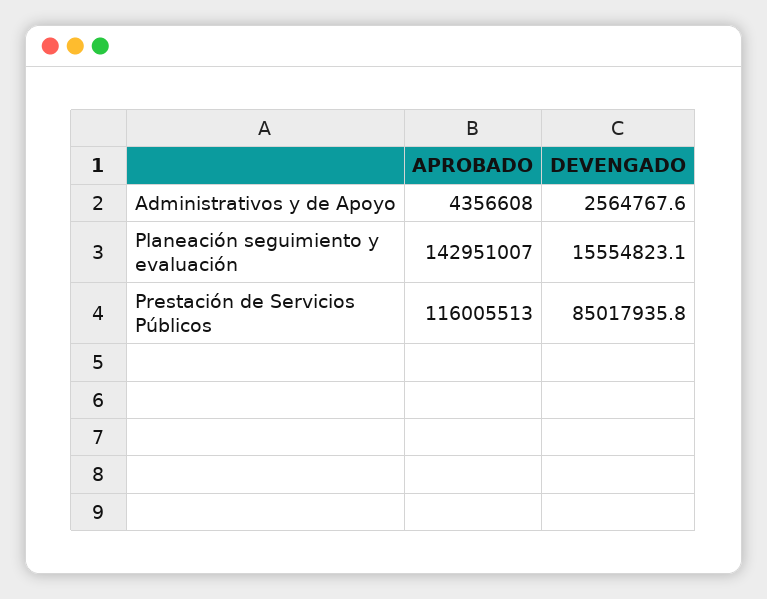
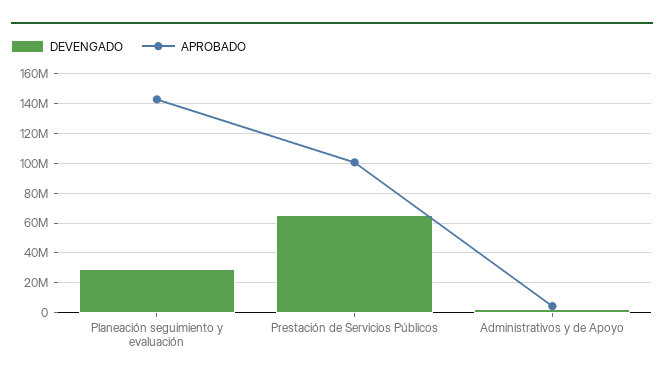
DEVENGADO, Planeación seguimiento y evaluación: 15554823.1 -> 30000000
APROBADO, Prestación de Servicios Públicos: 116005513 -> 100000000
DEVENGADO, Prestación de Servicios Públicos: 85017935.8 -> 65000000

